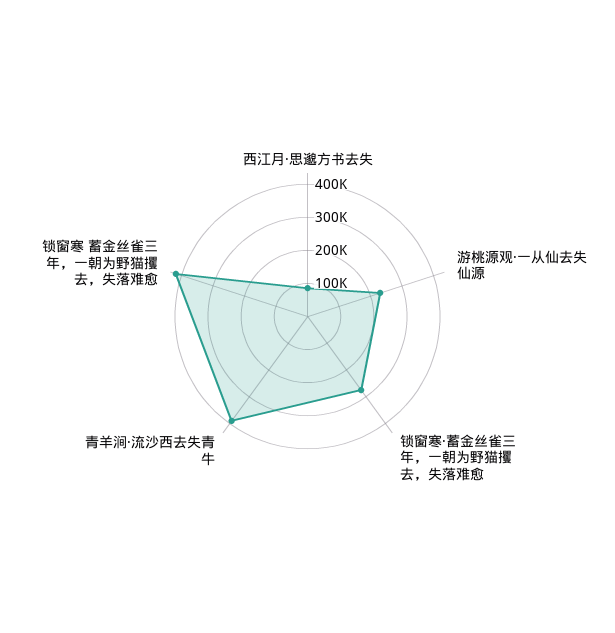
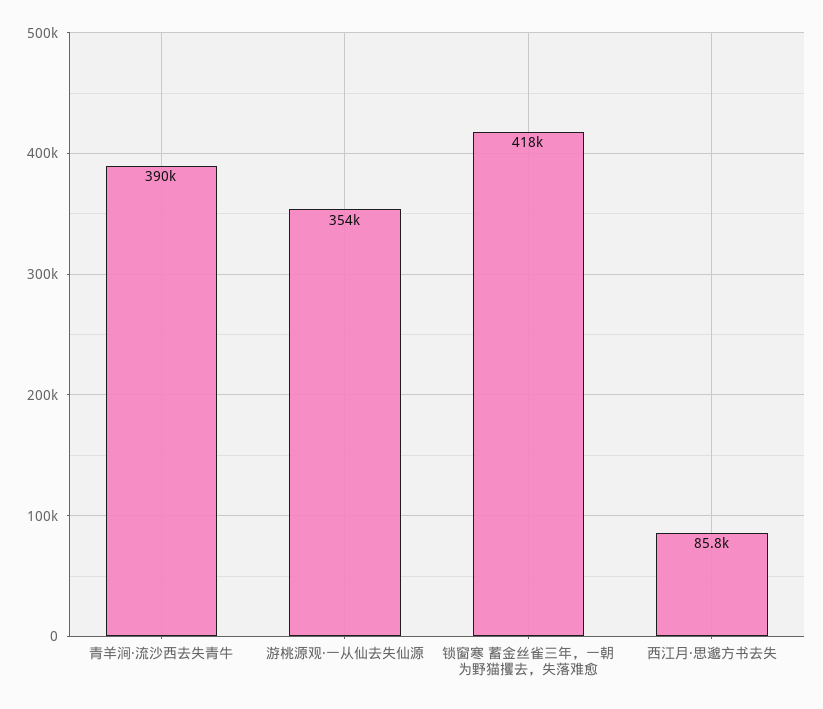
游桃源观·一从仙去失仙源: 225000 -> 354000
锁窗寒·蓄金丝雀三年，一朝为野猫攫去，失落难愈: 275000 -> none

